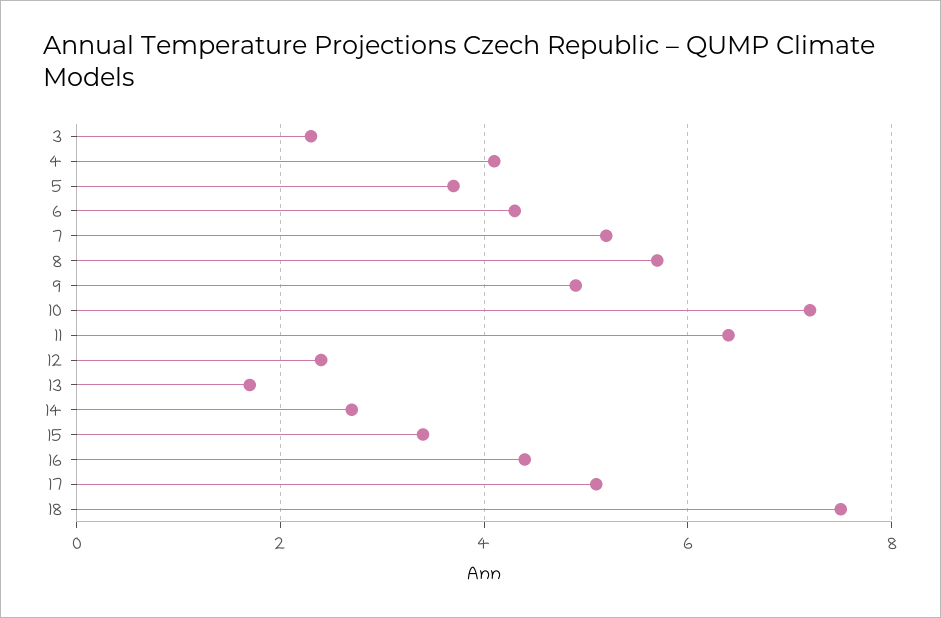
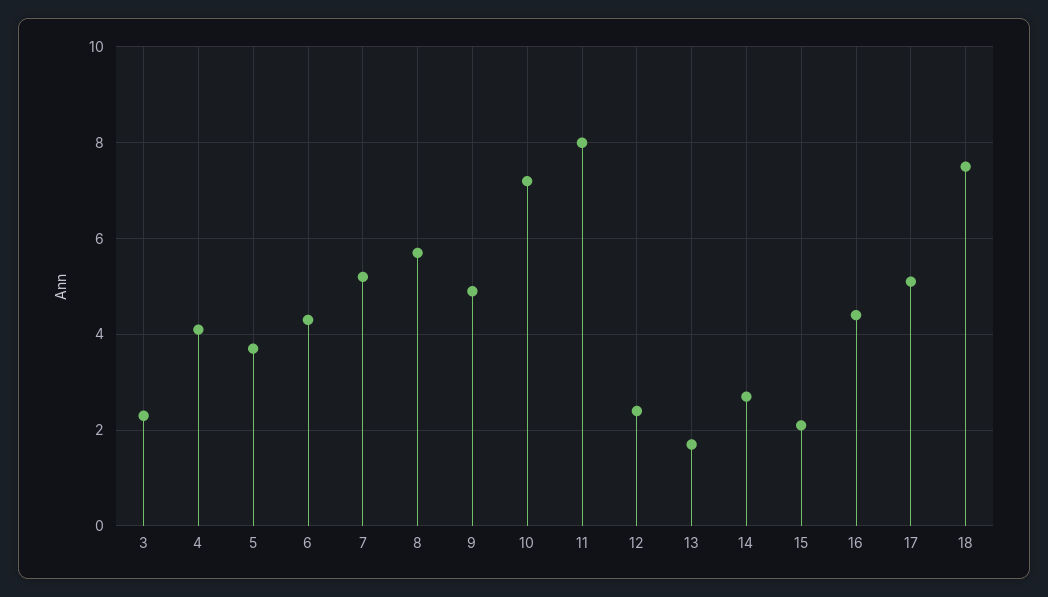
11: 6.5 -> 8
15: 3.5 -> 2

